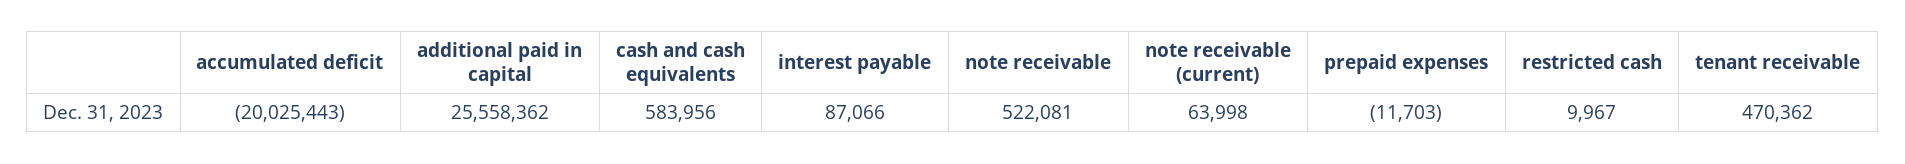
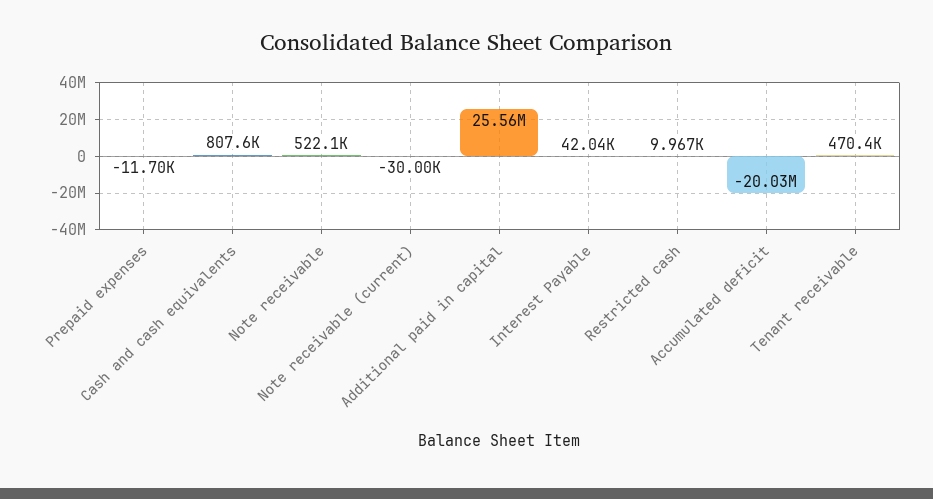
cash and cash equivalents: 583956 -> 807600
interest payable: 87066 -> 42040
note receivable (current): 63998 -> -30000

